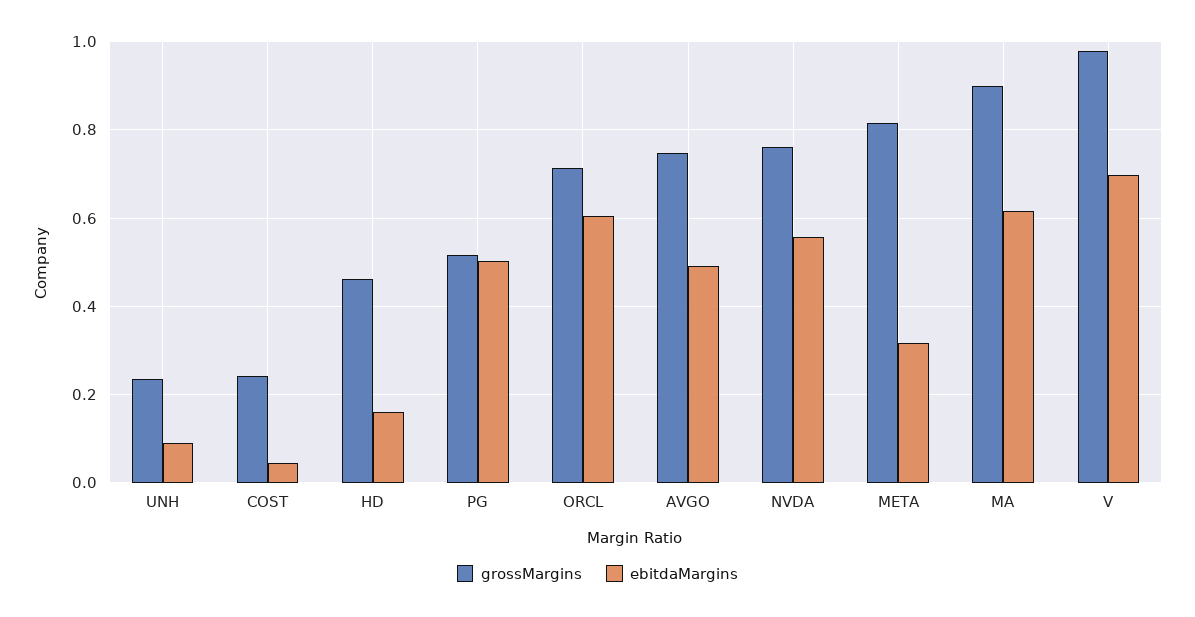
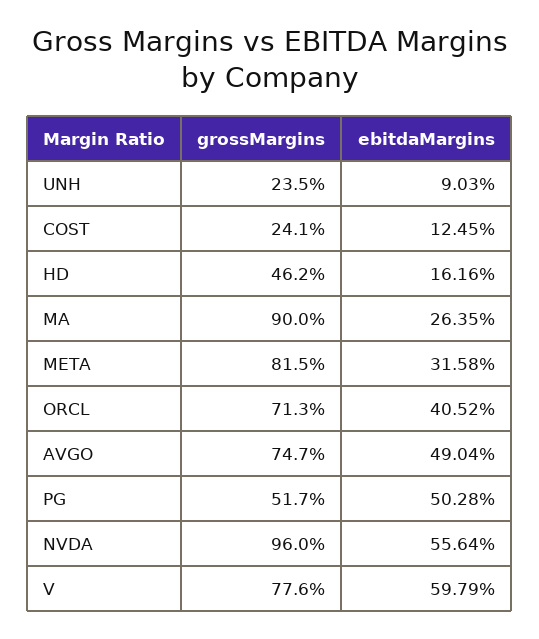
ebitdaMargins, COST: 0.04 -> 0.1245
ebitdaMargins, ORCL: 0.6 -> 0.4052
grossMargins, NVDA: 0.76 -> 0.96
ebitdaMargins, MA: 0.62 -> 0.2635
grossMargins, V: 0.98 -> 0.776
ebitdaMargins, V: 0.7 -> 0.5979

